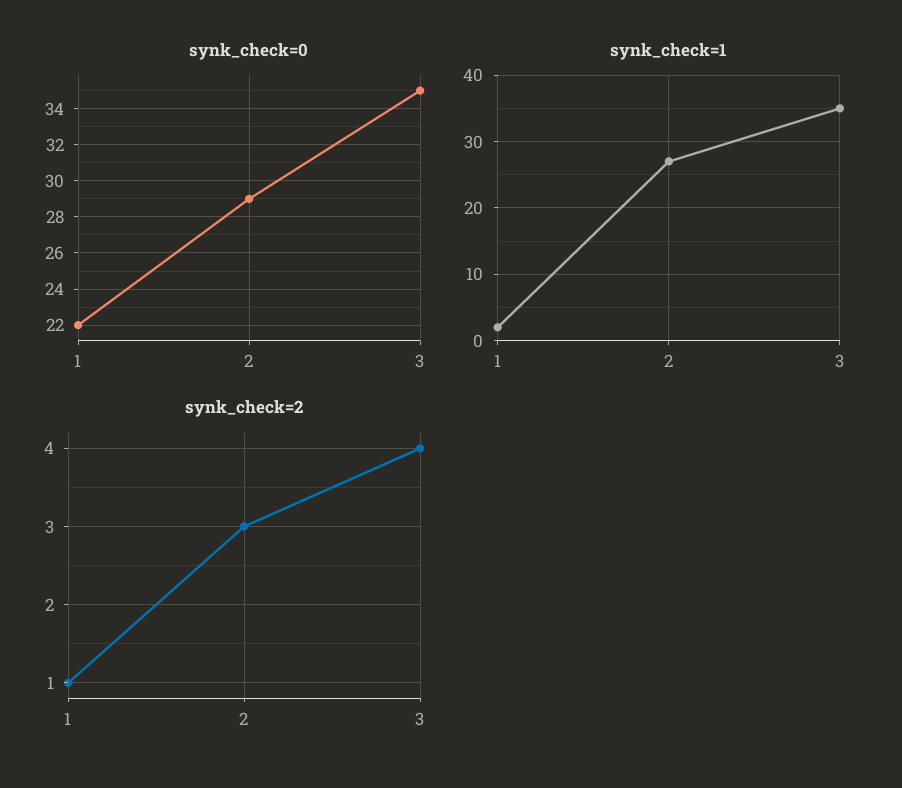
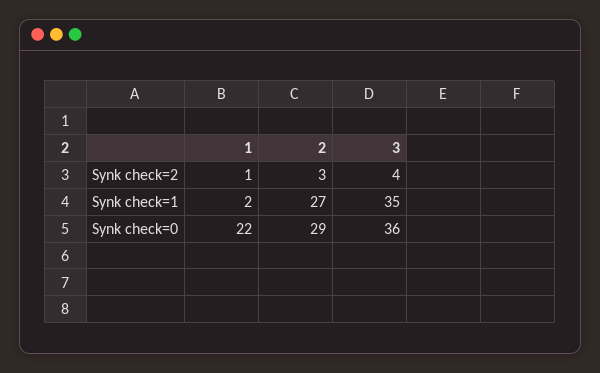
synk_check=0, 3: 35 -> 36

